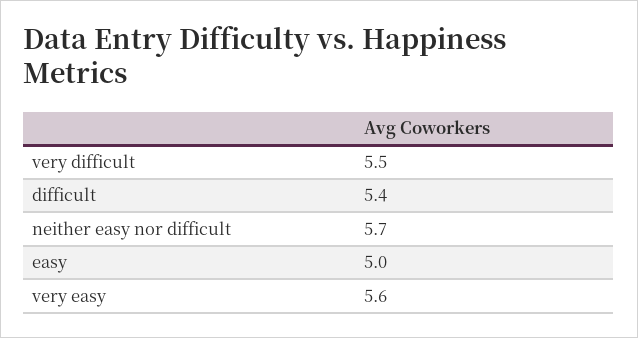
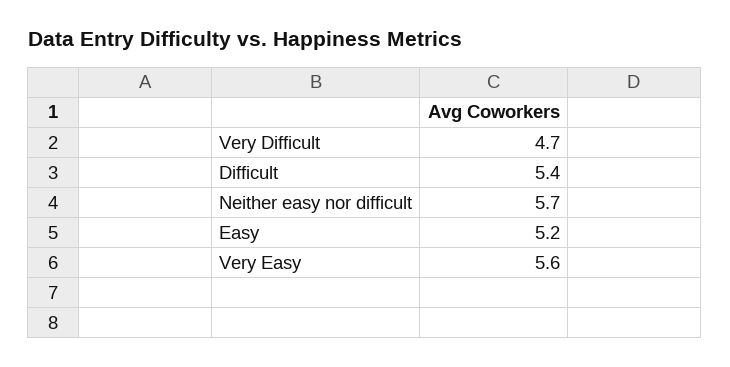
very difficult: 5.5 -> 4.7
easy: 5 -> 5.2

